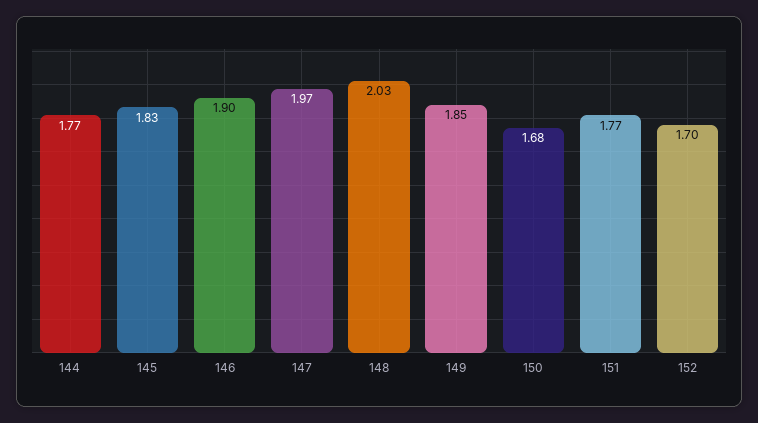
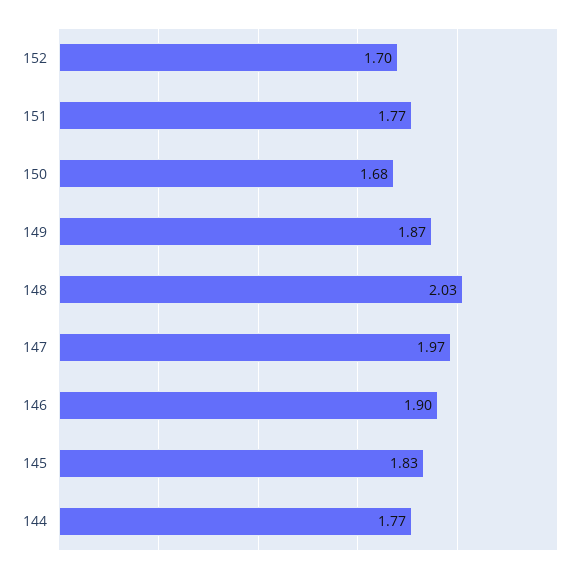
149: 1.85 -> 1.87

